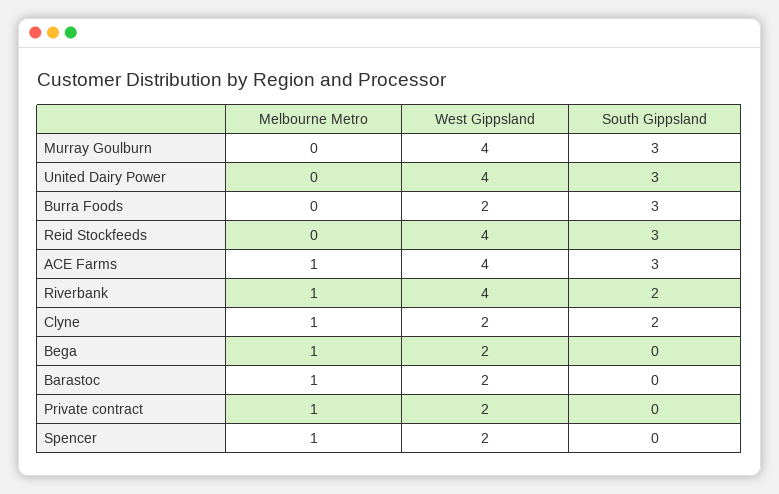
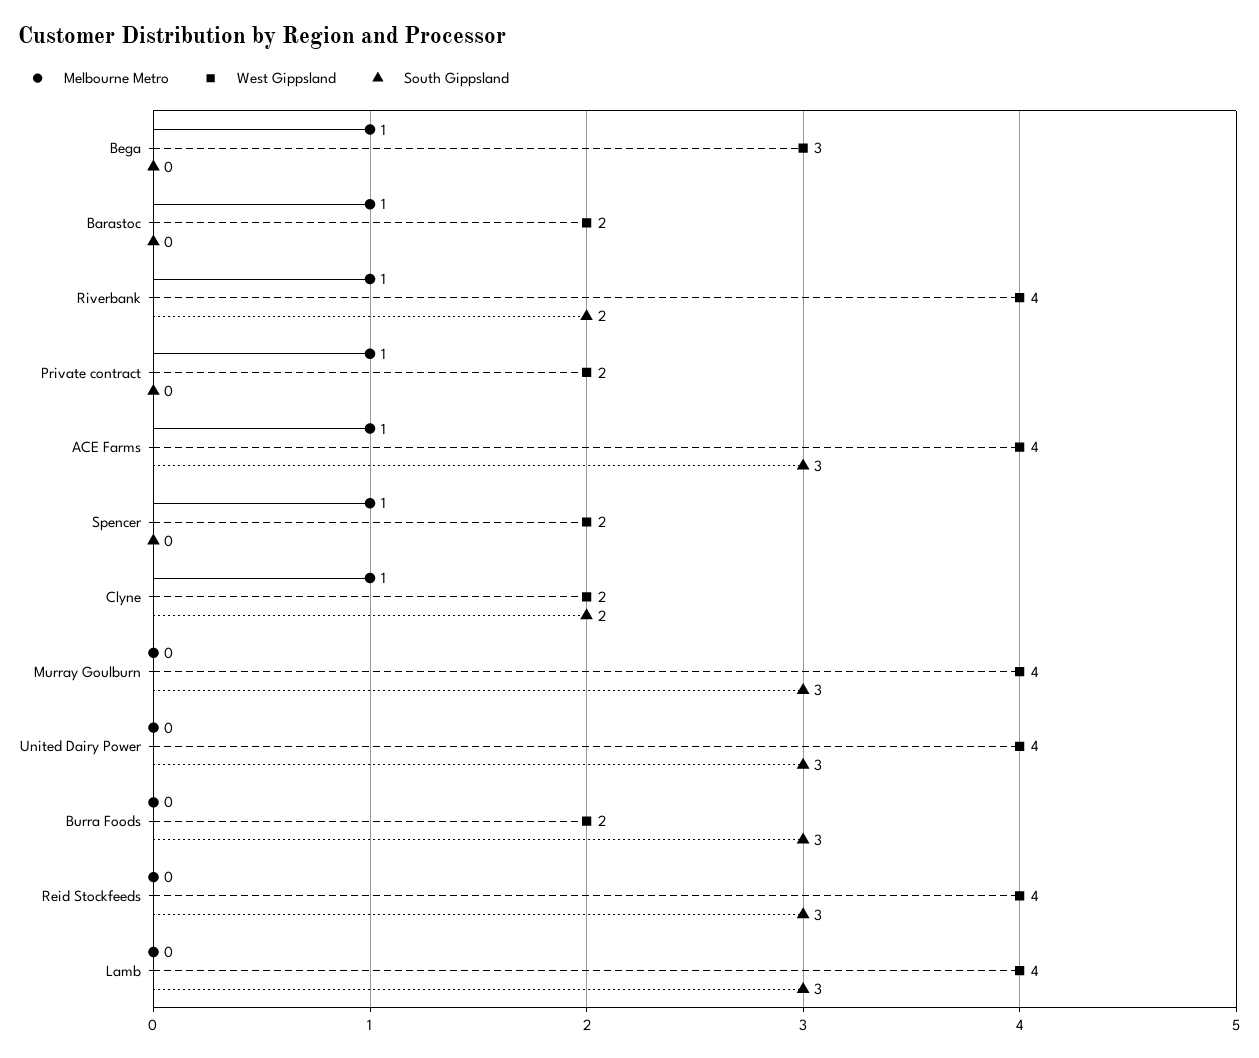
West Gippsland, Bega: 2 -> 3
Melbourne Metro, Lamb: none -> 0
West Gippsland, Lamb: none -> 4
South Gippsland, Lamb: none -> 3

